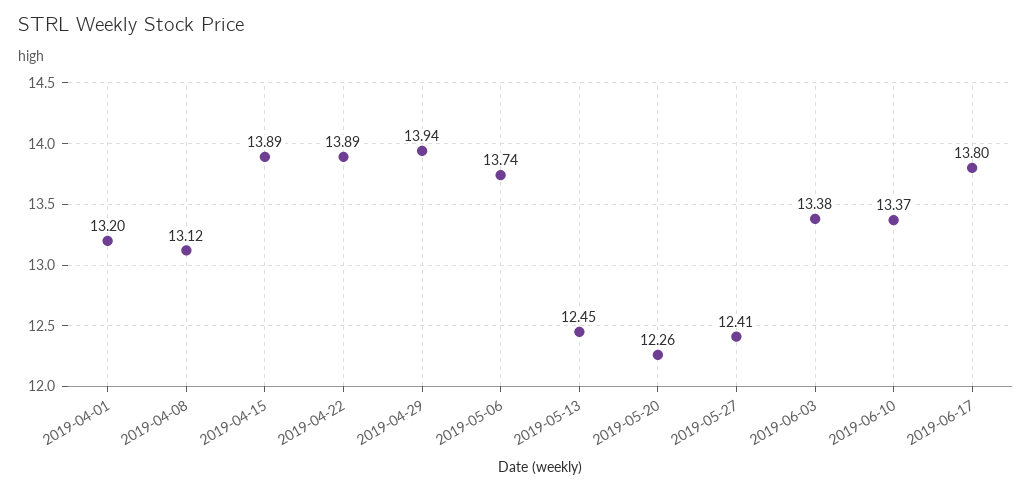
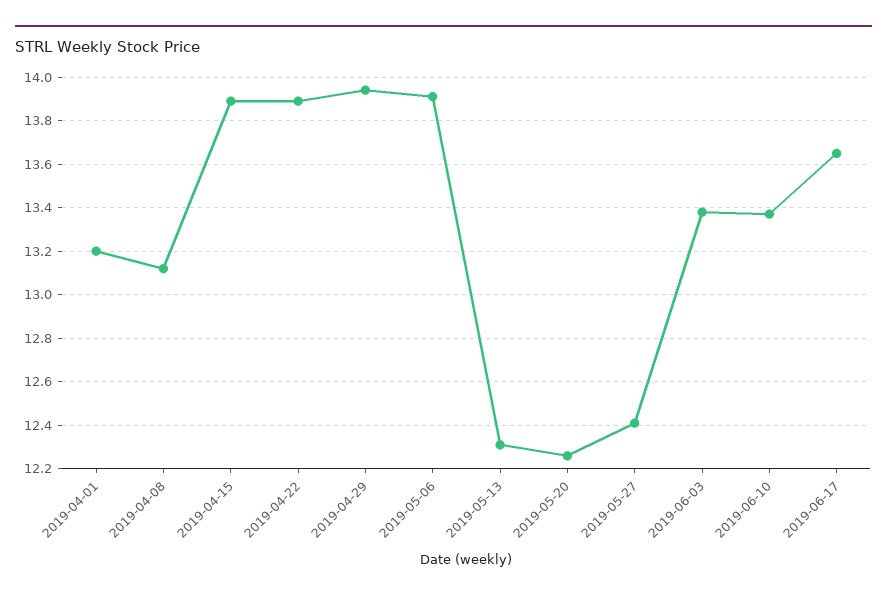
2019-05-06: 13.74 -> 13.9
2019-05-13: 12.45 -> 12.3
2019-06-17: 13.8 -> 13.65

